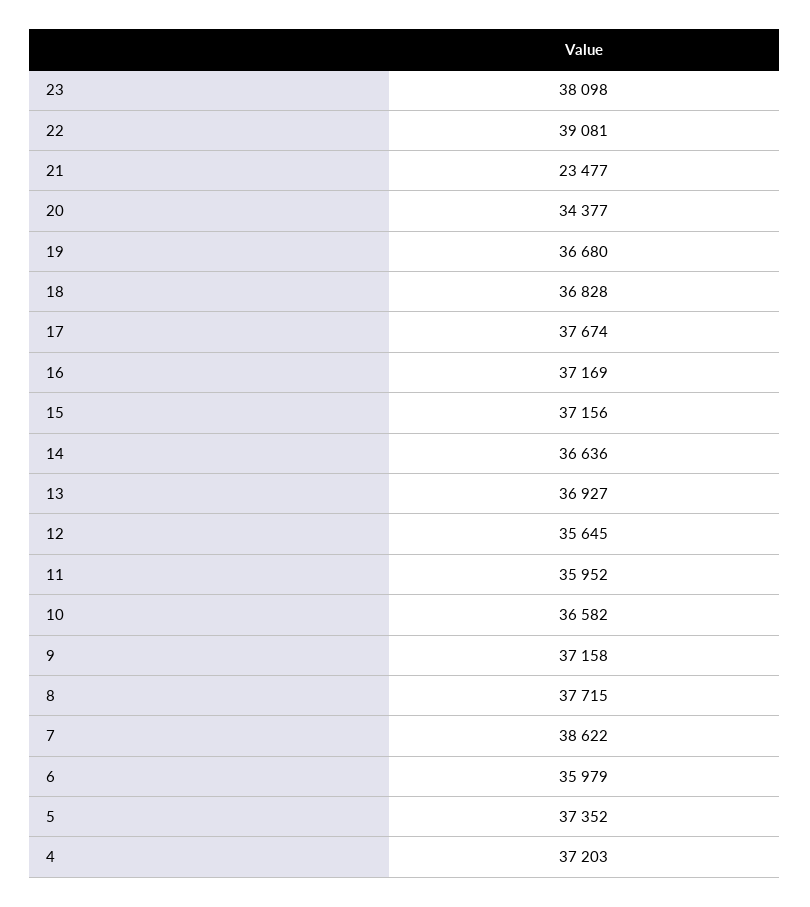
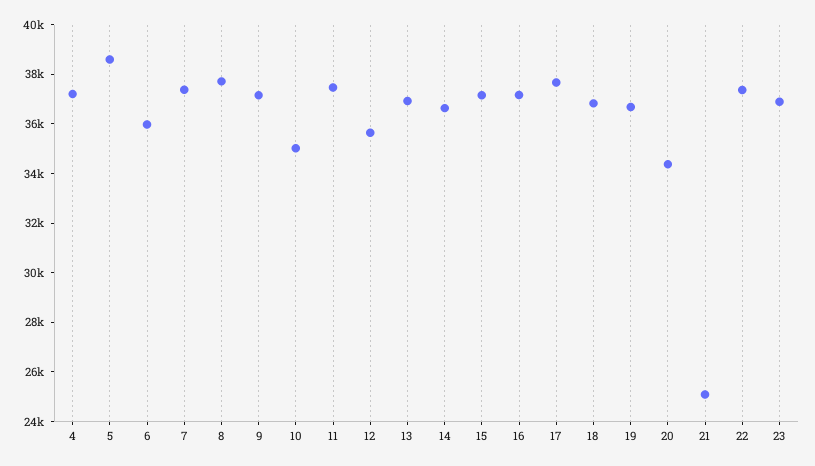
23: 38098 -> 37000
22: 39081 -> 37500
21: 23477 -> 25000
11: 35952 -> 37500
10: 36582 -> 35000
7: 38622 -> 37500
5: 37352 -> 38500

